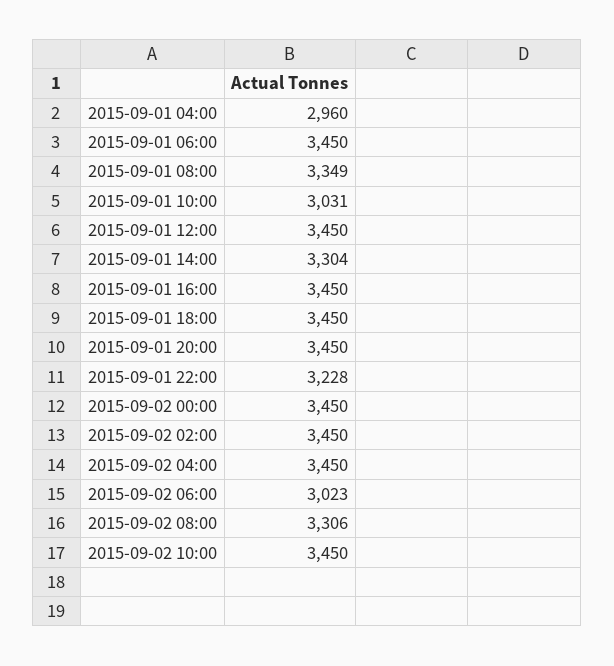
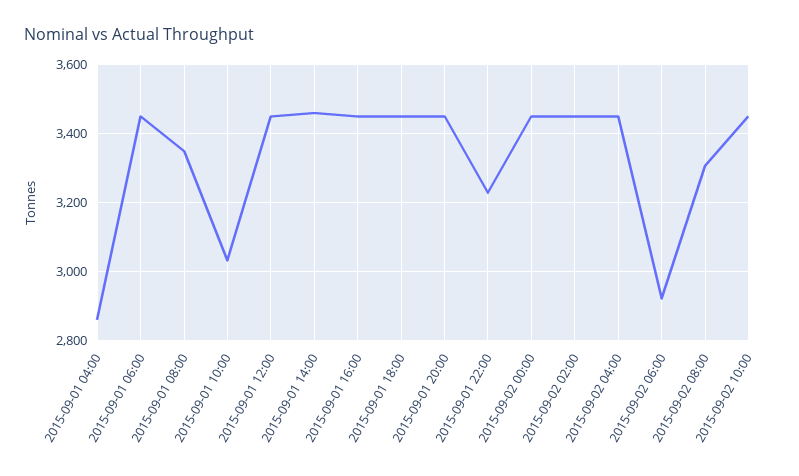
2015-09-01 04:00: 2960 -> 2860
2015-09-01 14:00: 3304 -> 3460
2015-09-02 06:00: 3023 -> 2920

